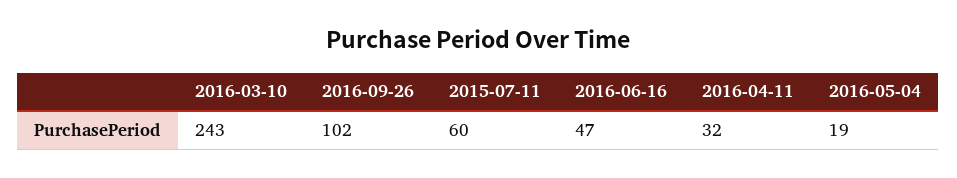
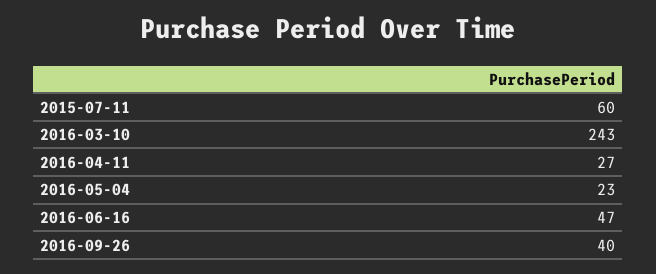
2016-09-26: 102 -> 40
2016-04-11: 32 -> 27
2016-05-04: 19 -> 23

